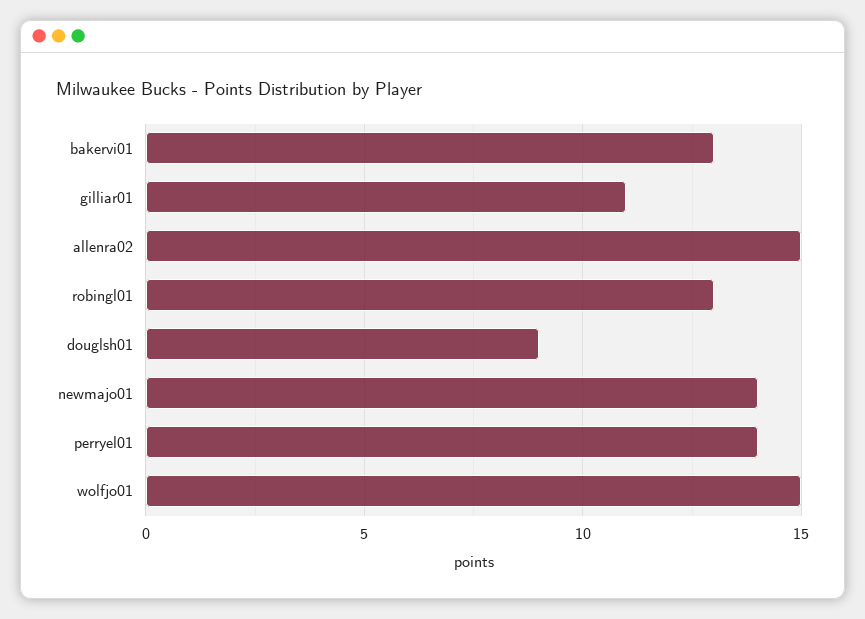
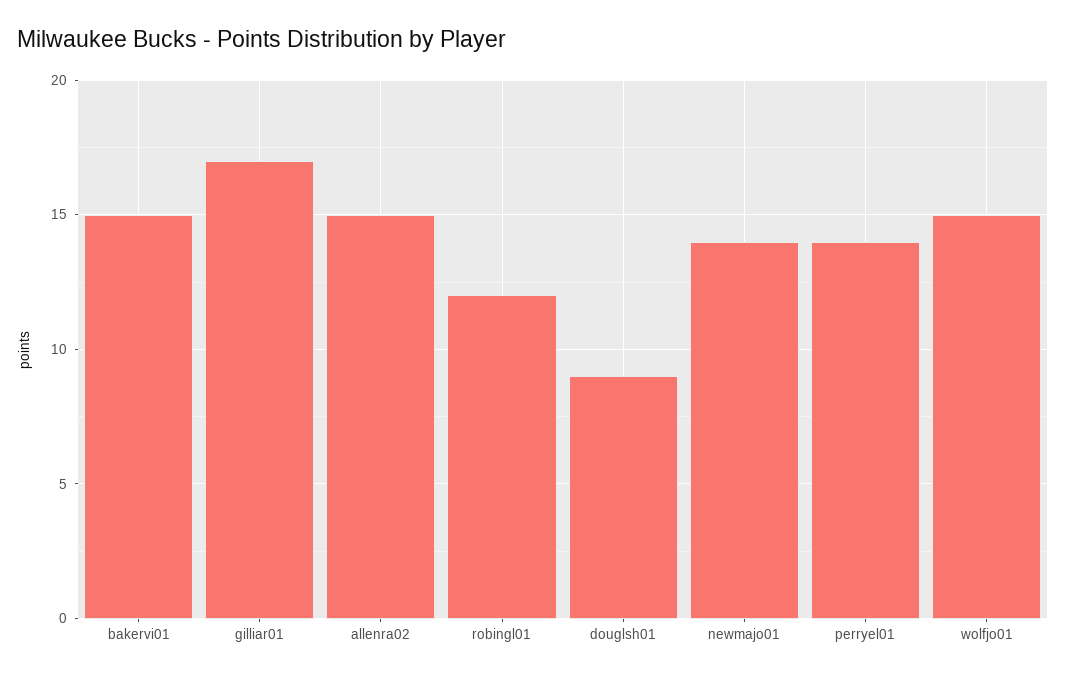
bakervi01: 13 -> 15
gilliar01: 11 -> 17
robingl01: 13 -> 12

